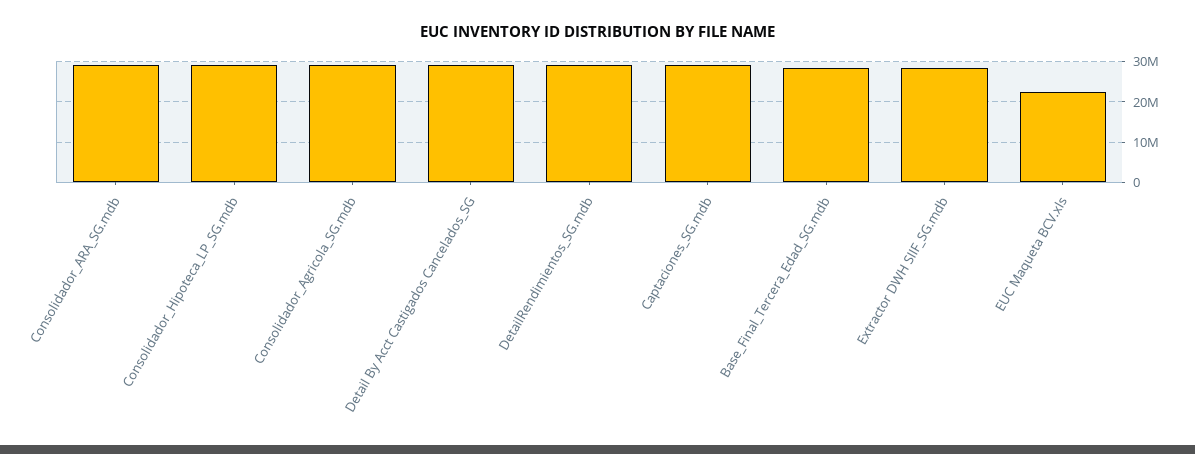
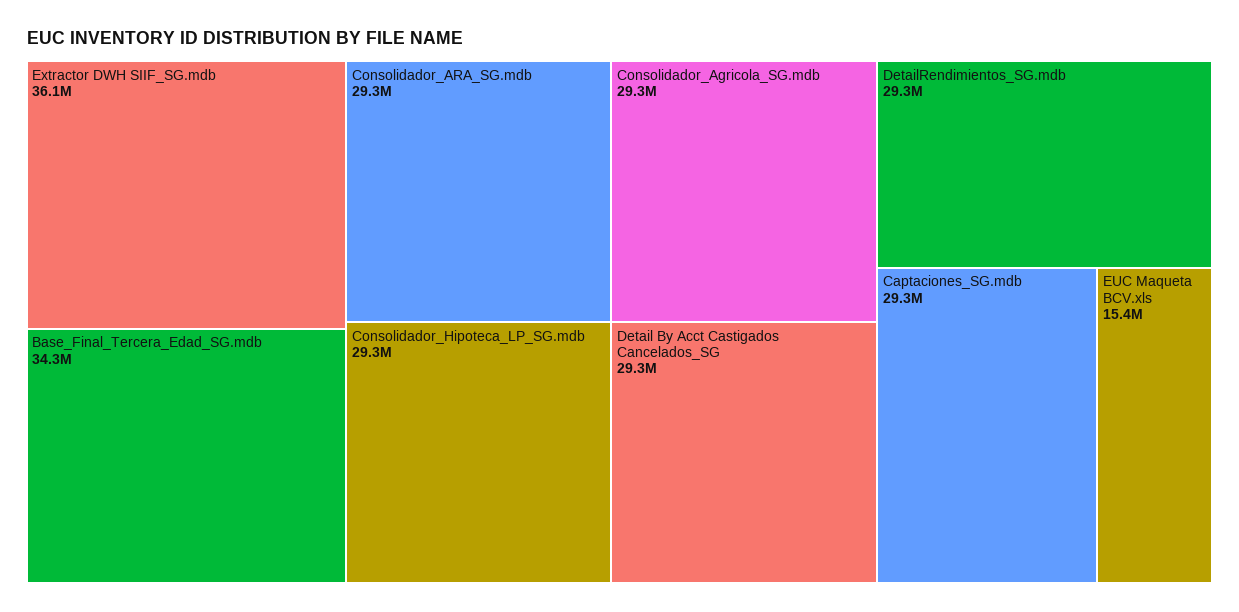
Base_Final_Tercera_Edad_SG.mdb: 28000000 -> 34300000
Extractor DWH SIIF_SG.mdb: 28000000 -> 36100000
EUC Maqueta BCV.xls: 22000000 -> 15400000

